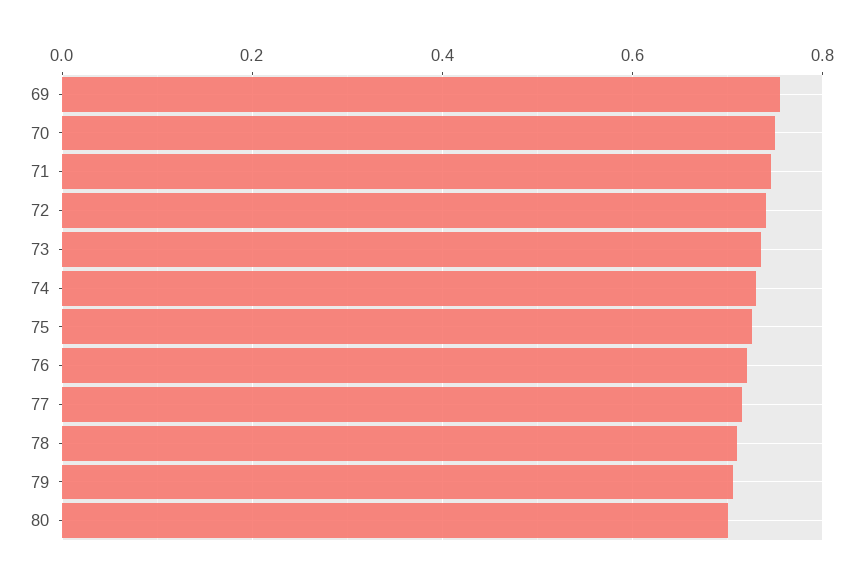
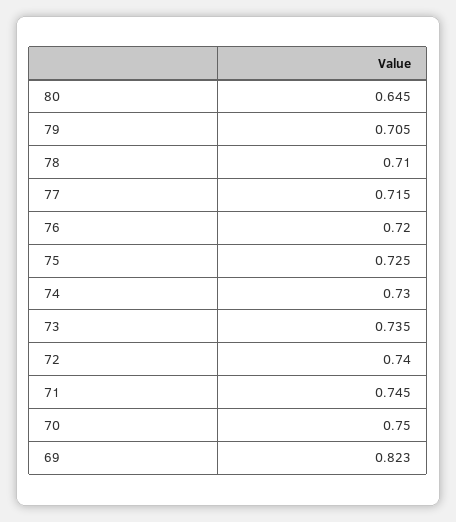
69: 0.76 -> 0.823
80: 0.7 -> 0.645

